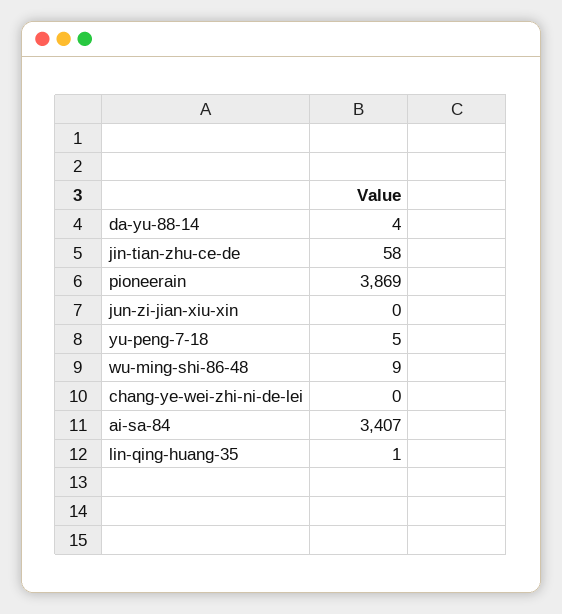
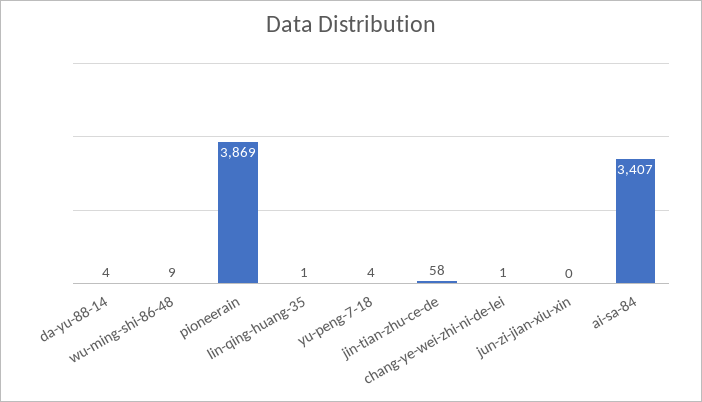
yu-peng-7-18: 5 -> 4
chang-ye-wei-zhi-ni-de-lei: 0 -> 1

